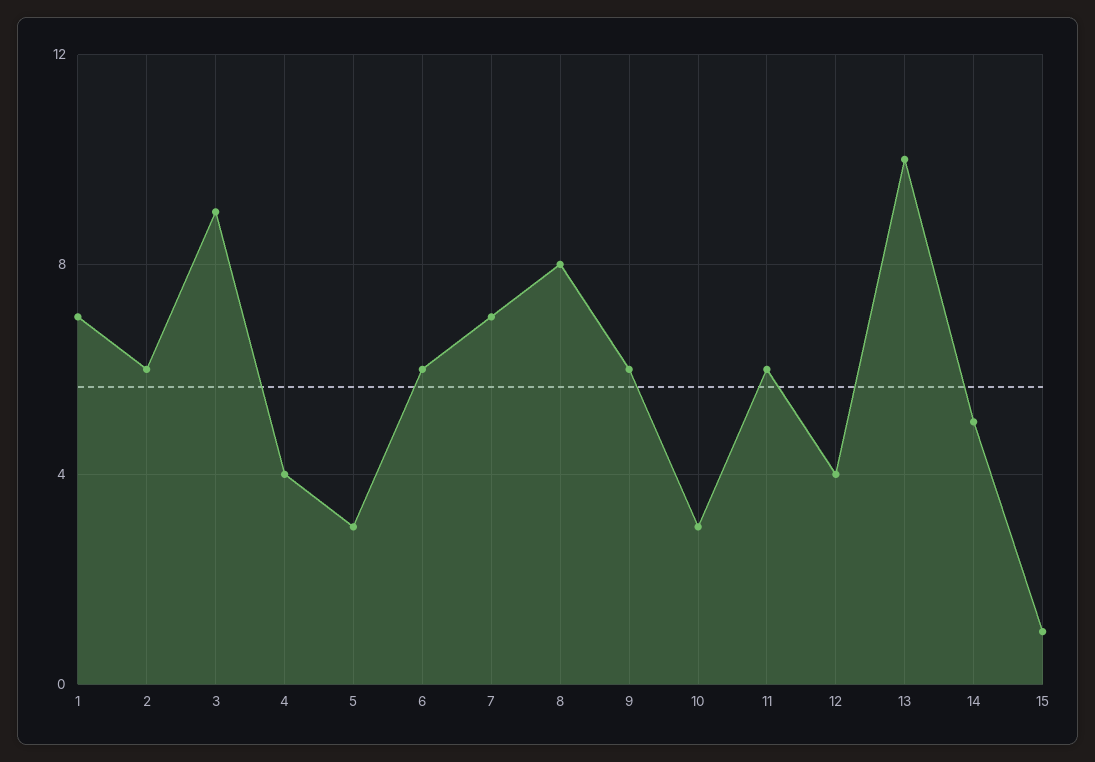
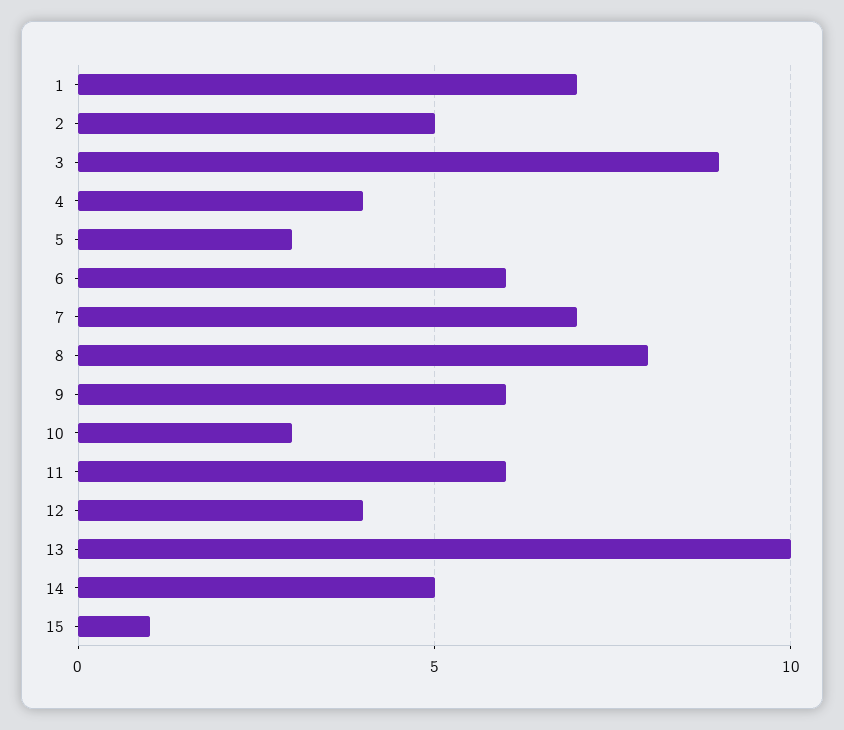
2: 6 -> 5

